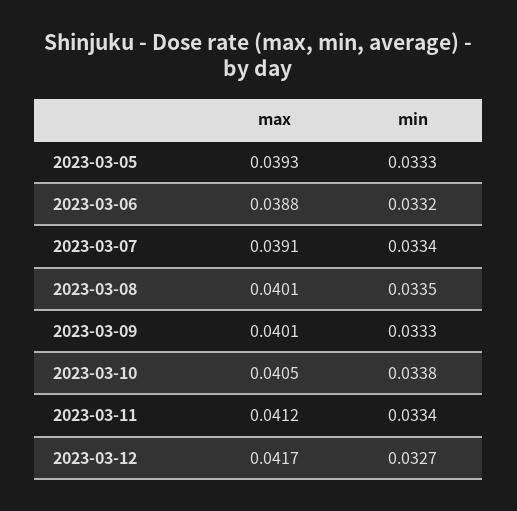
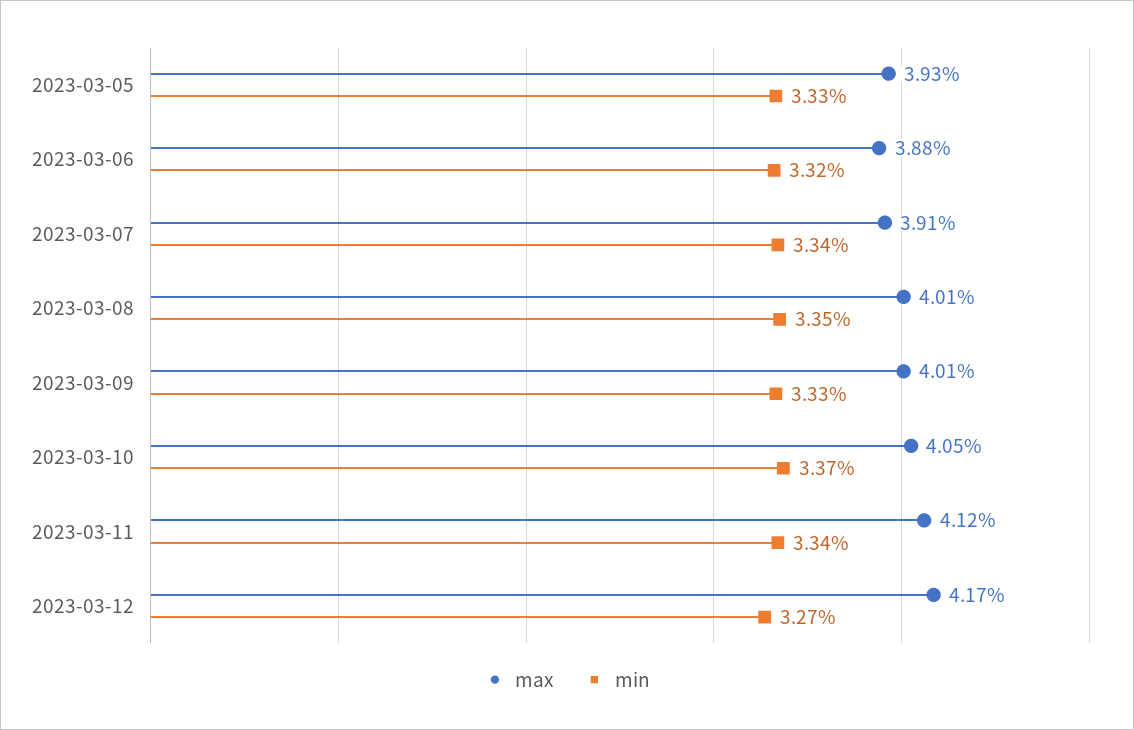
min, 2023-03-10: 0.0338 -> 0.0337

